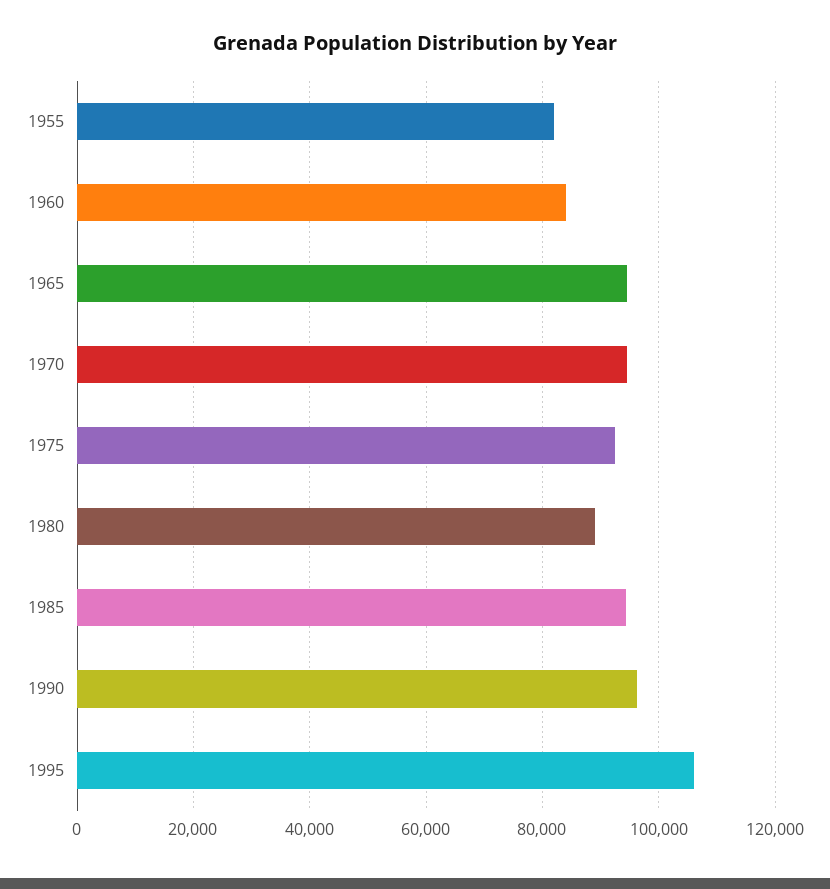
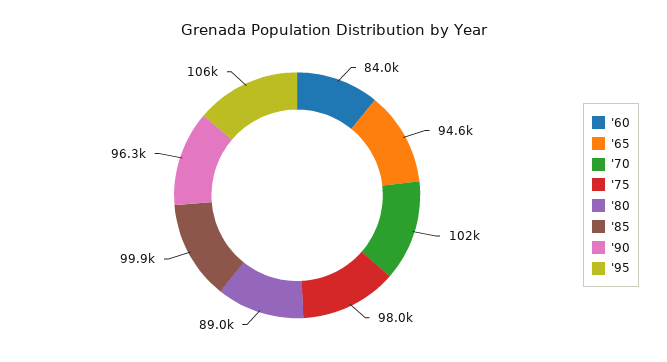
1955: 82000 -> none
1970: 94000 -> 102000
1975: 92000 -> 98000
1985: 94000 -> 99900

